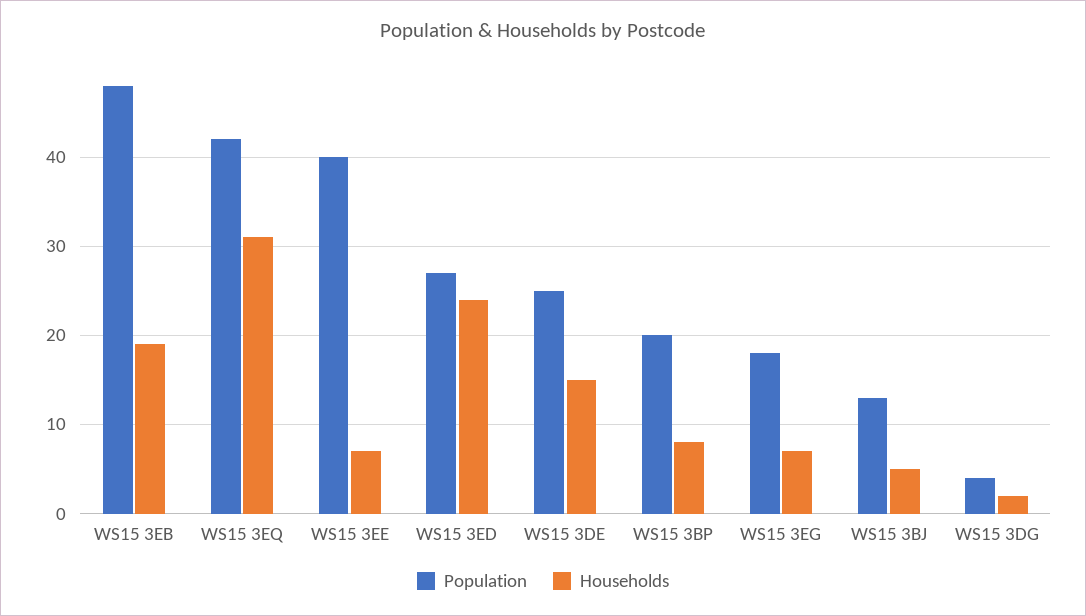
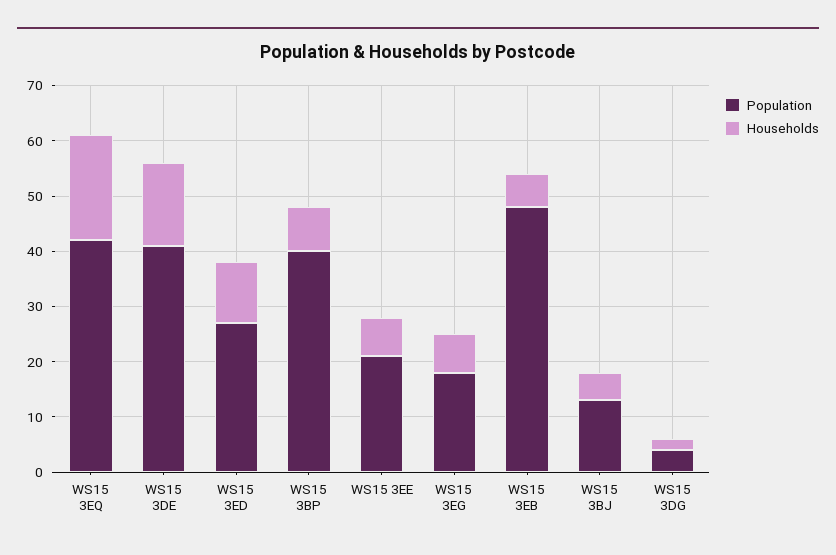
Households, WS15 3EB: 19 -> 5
Households, WS15 3EQ: 31 -> 20
Population, WS15 3EE: 40 -> 20
Households, WS15 3ED: 24 -> 10
Population, WS15 3DE: 25 -> 40
Population, WS15 3BP: 20 -> 40

